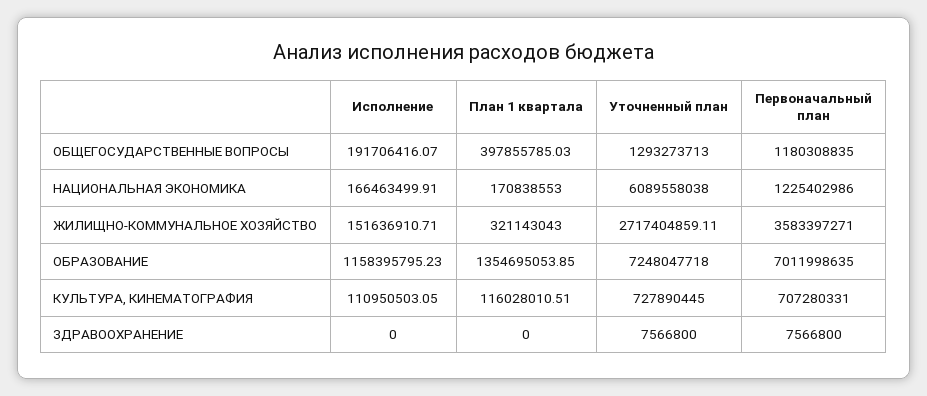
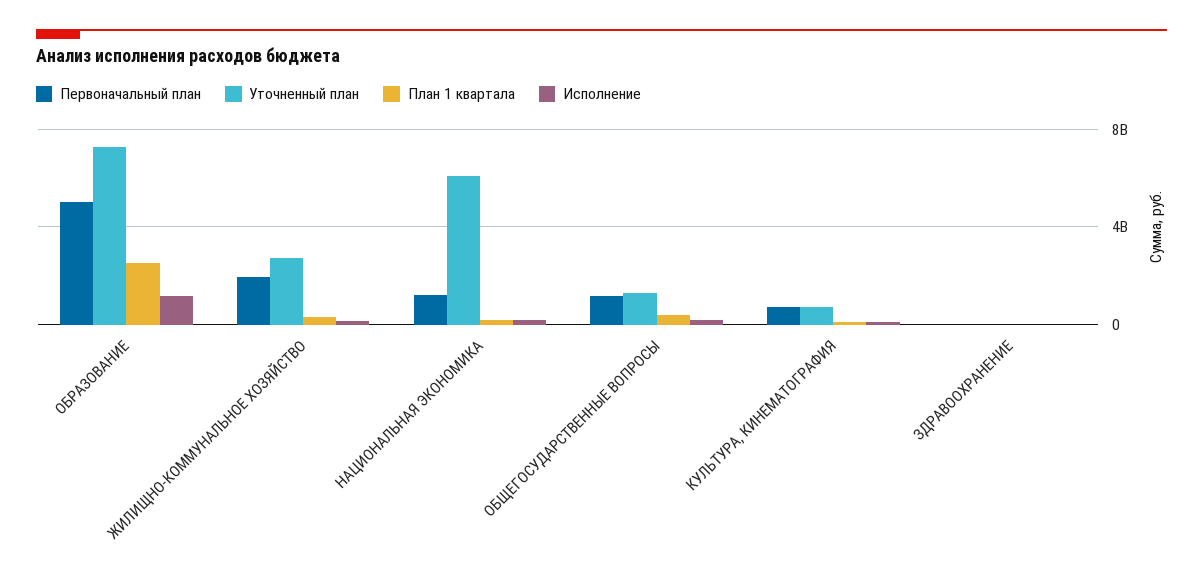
Первоначальный план, ЖИЛИЩНО-КОММУНАЛЬНОЕ ХОЗЯЙСТВО: 3583397271 -> 2000000000
План 1 квартала, ОБРАЗОВАНИЕ: 1354695053.85 -> 2500000000
Первоначальный план, ОБРАЗОВАНИЕ: 7011998635 -> 5000000000

